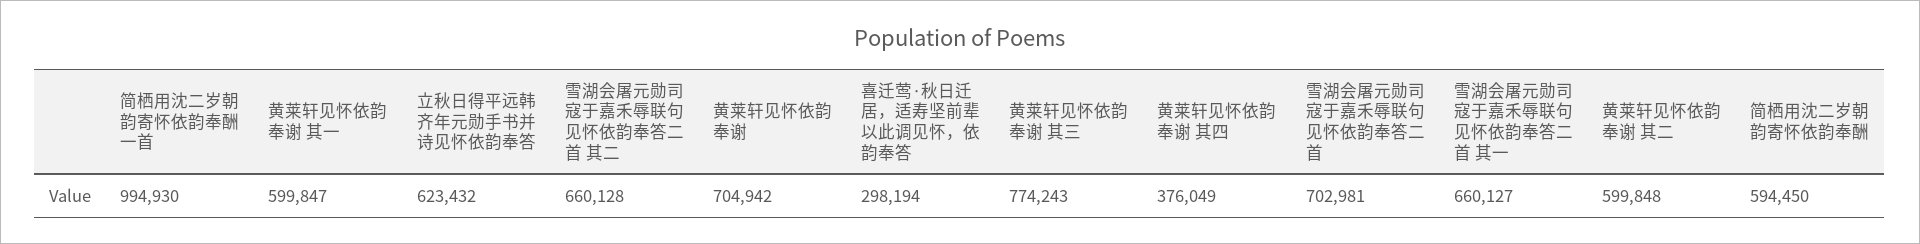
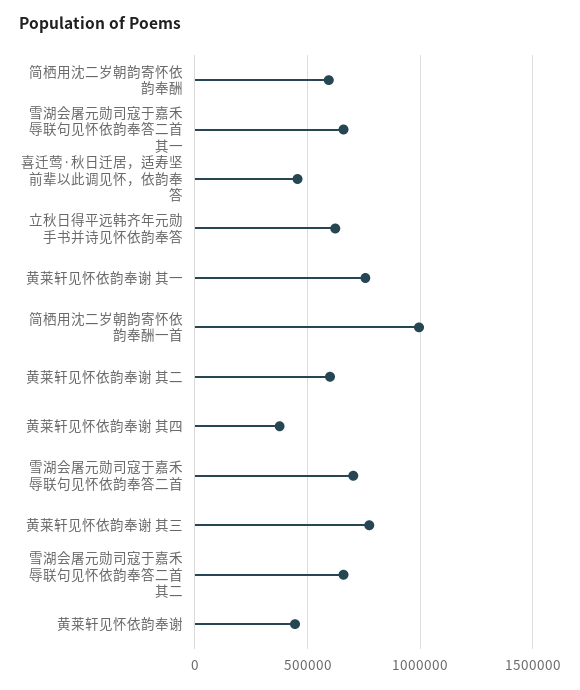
黄莱轩见怀依韵奉谢 其一: 599847 -> 750000
黄莱轩见怀依韵奉谢: 704942 -> 450000
喜迁莺·秋日迁居，适寿坚前辈以此调见怀，依韵奉答: 298194 -> 450000

